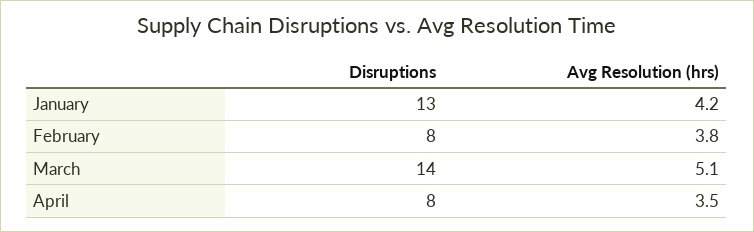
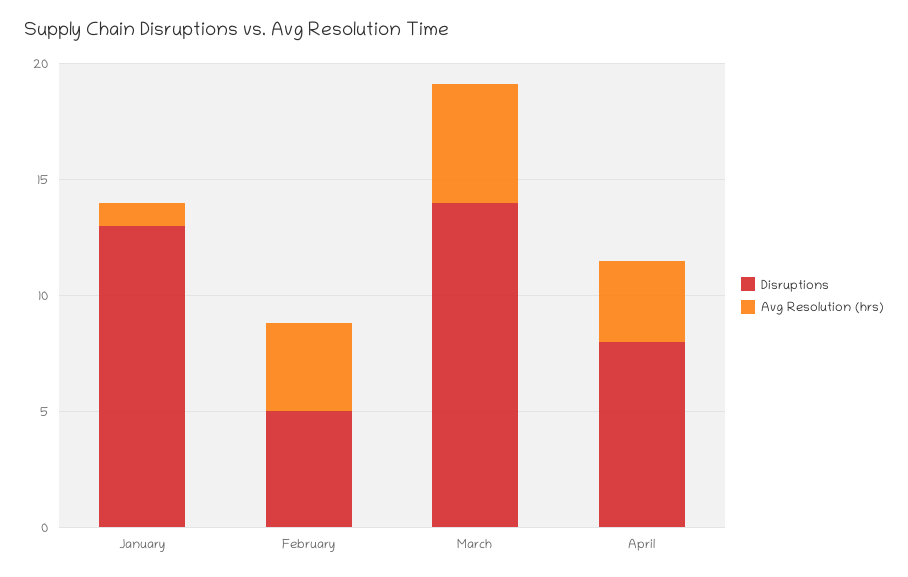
Avg Resolution (hrs), January: 4.2 -> 1
Disruptions, February: 8 -> 5

